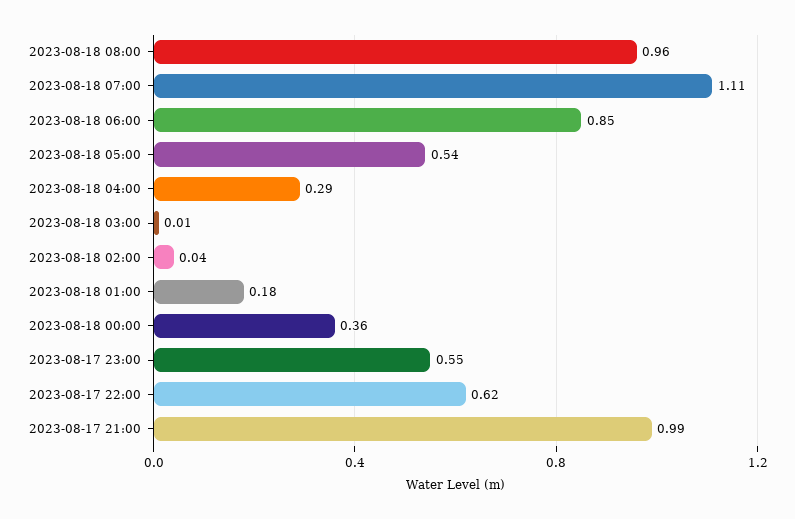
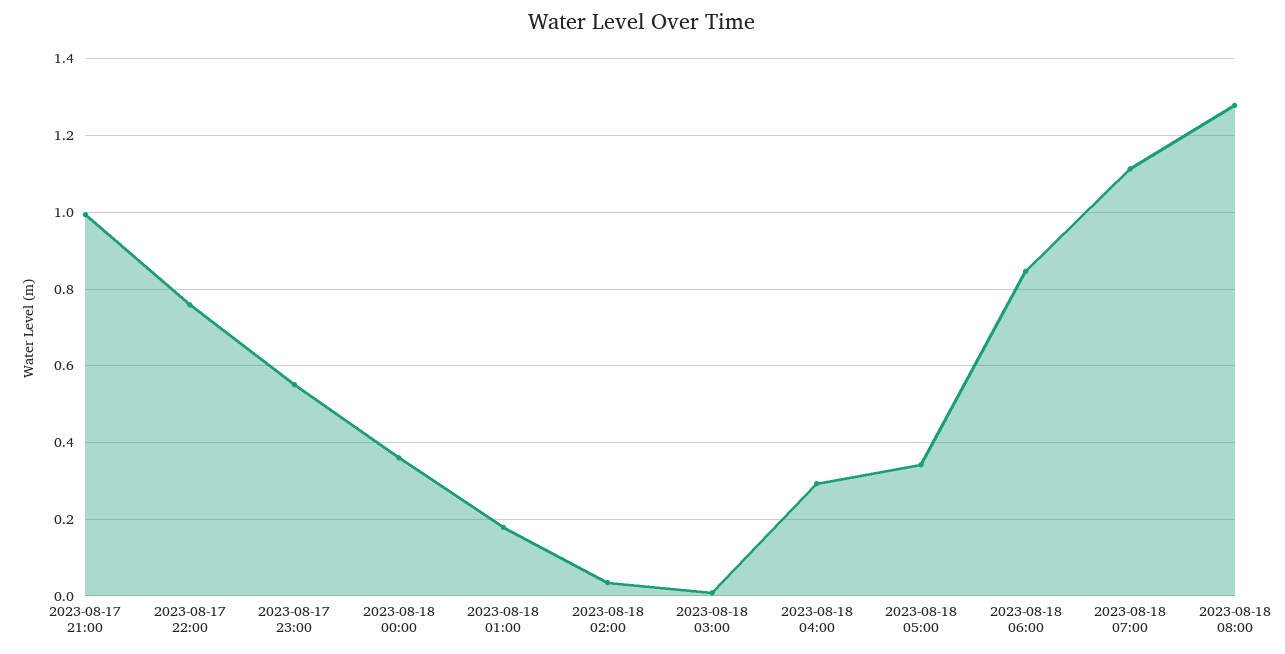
2023-08-18 08:00: 0.96 -> 1.28
2023-08-18 05:00: 0.54 -> 0.34
2023-08-17 22:00: 0.62 -> 0.76

